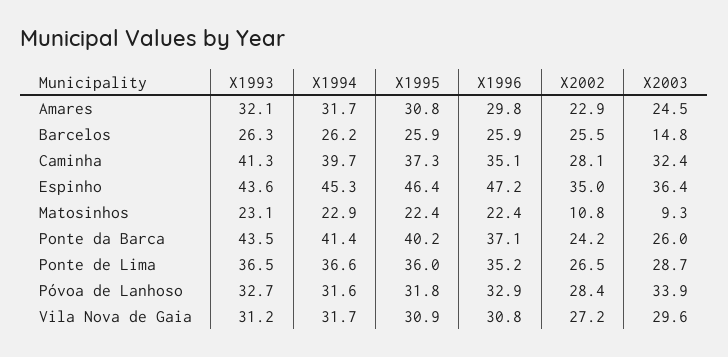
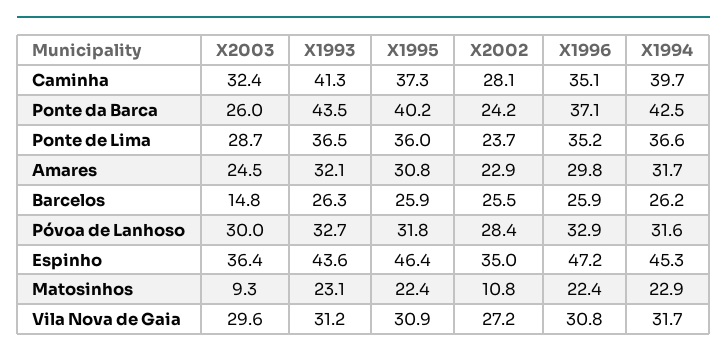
X1994, Ponte da Barca: 41.4 -> 42.5
X2002, Ponte de Lima: 26.5 -> 23.7
X2003, Póvoa de Lanhoso: 33.9 -> 30

